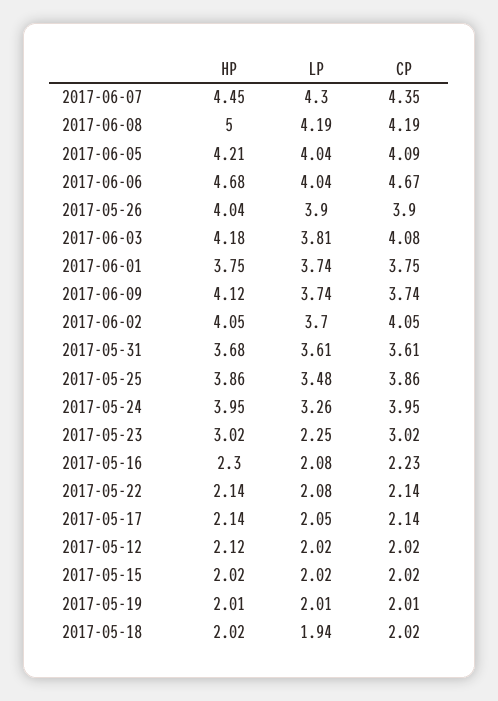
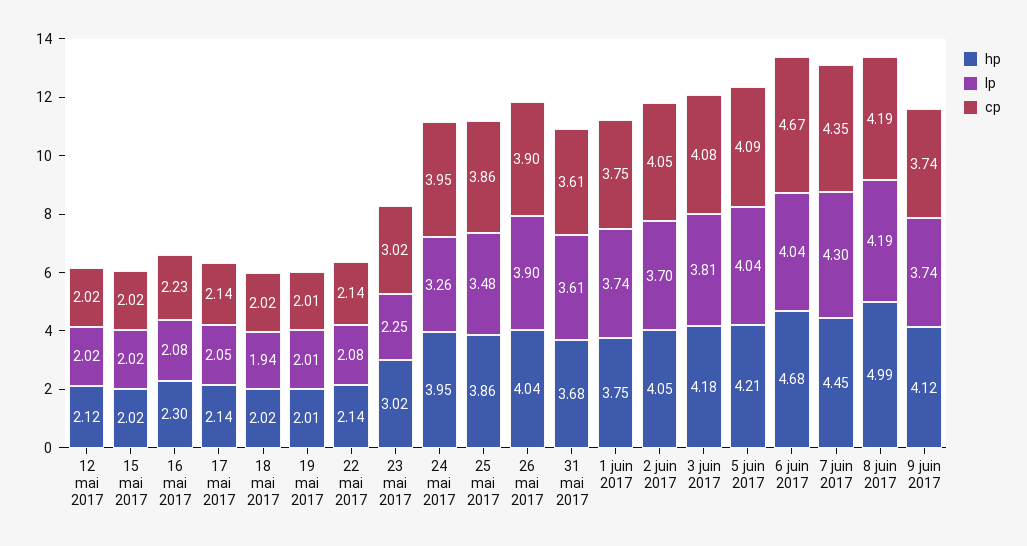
HP, 2017-06-08: 5 -> 4.99

